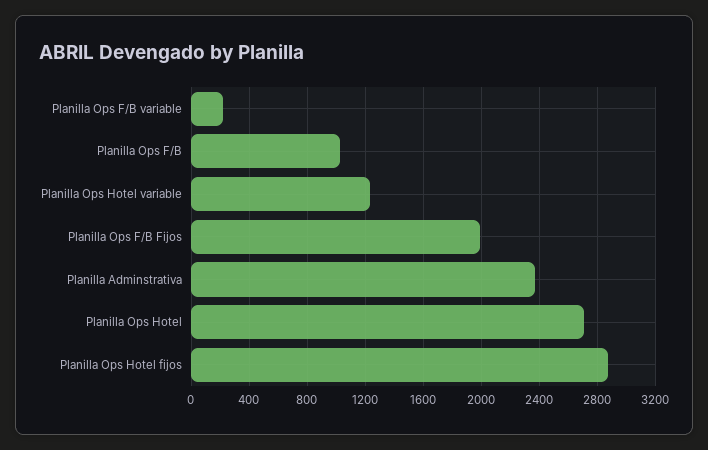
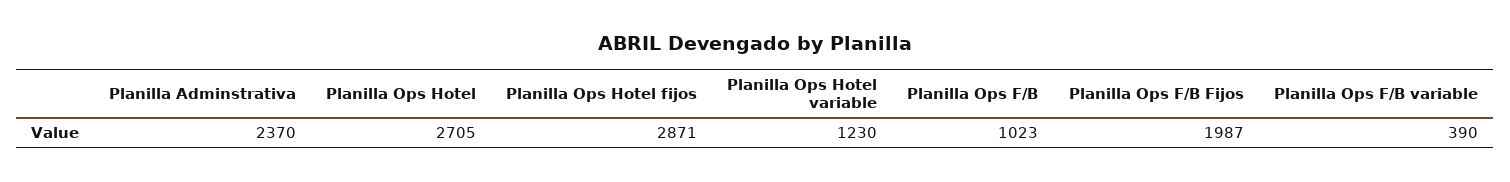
Planilla Ops F/B variable: 200 -> 390

